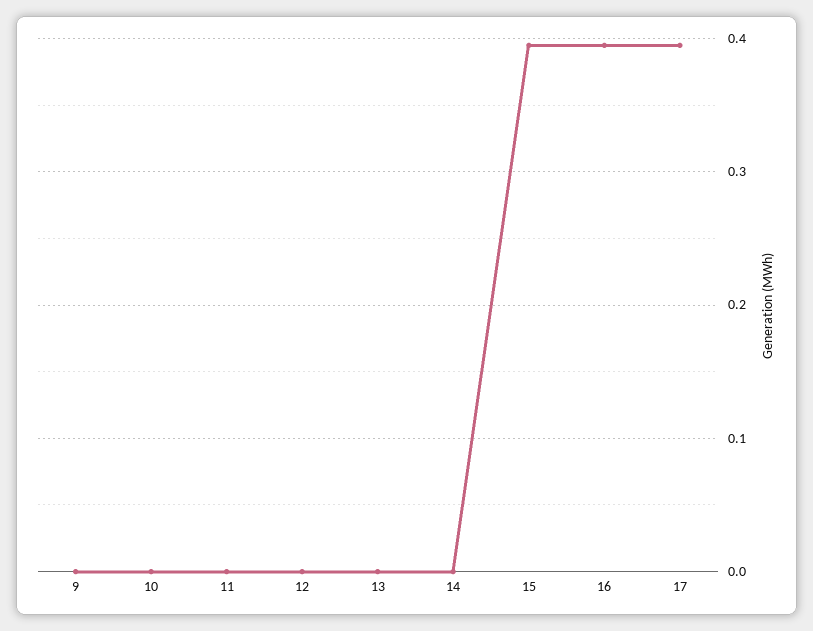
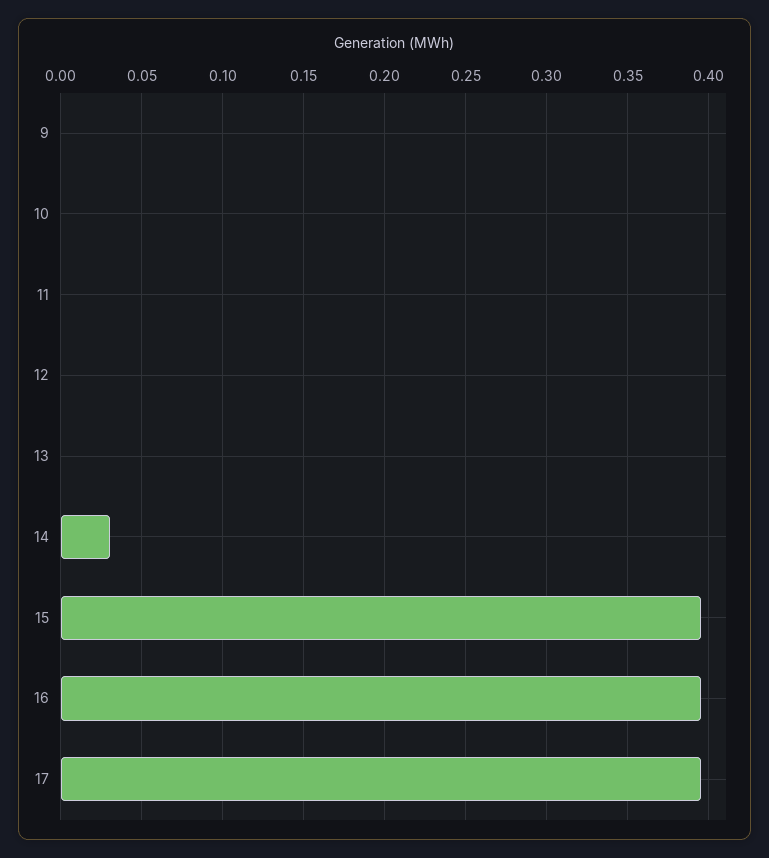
14: 0 -> 0.03

